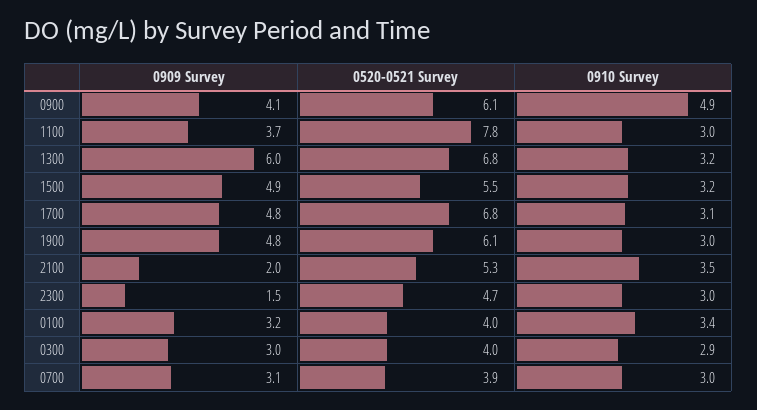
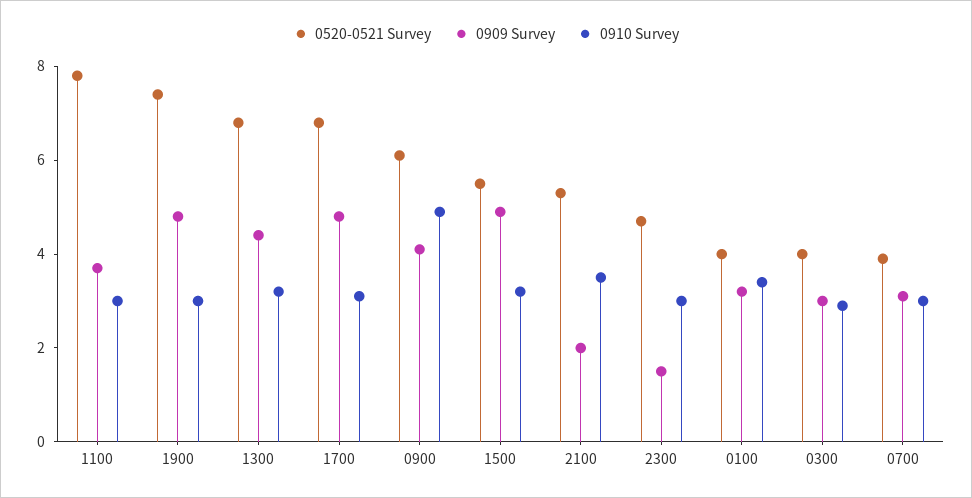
0909 Survey, 1300: 6 -> 4.5
0520-0521 Survey, 1900: 6.1 -> 7.5

